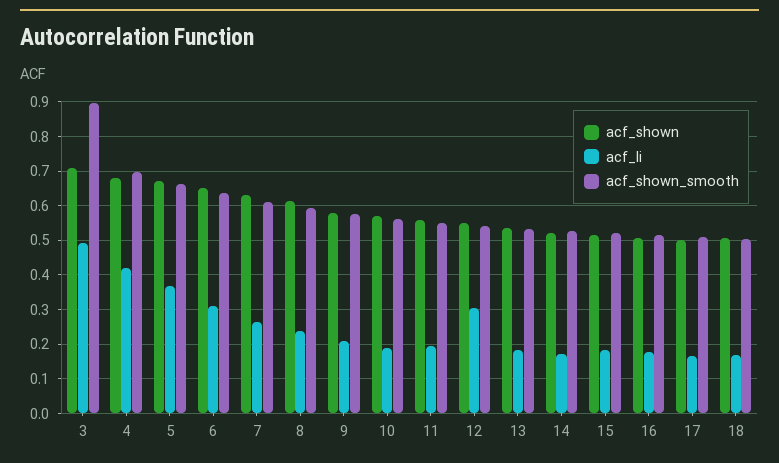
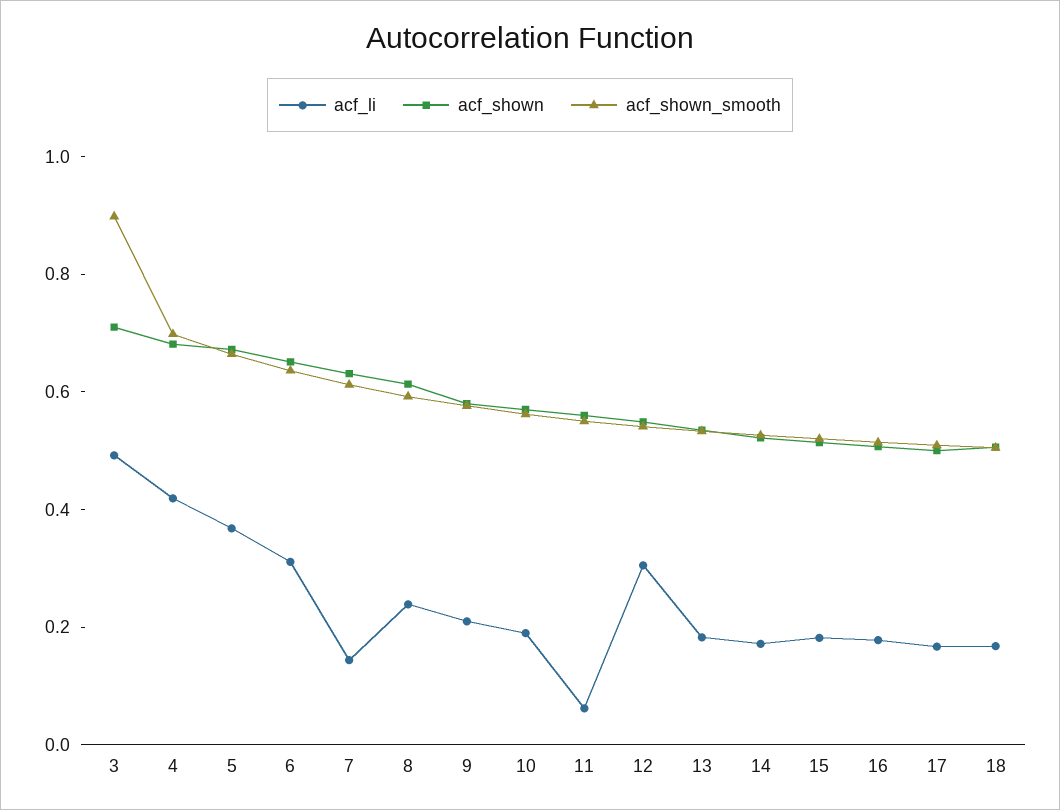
acf_li, 7: 0.26 -> 0.15
acf_li, 11: 0.2 -> 0.05

